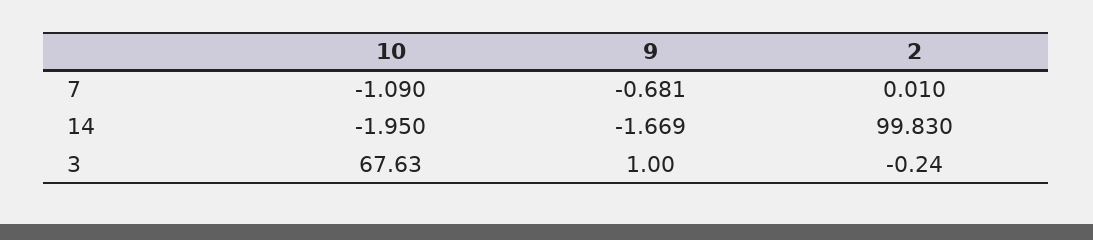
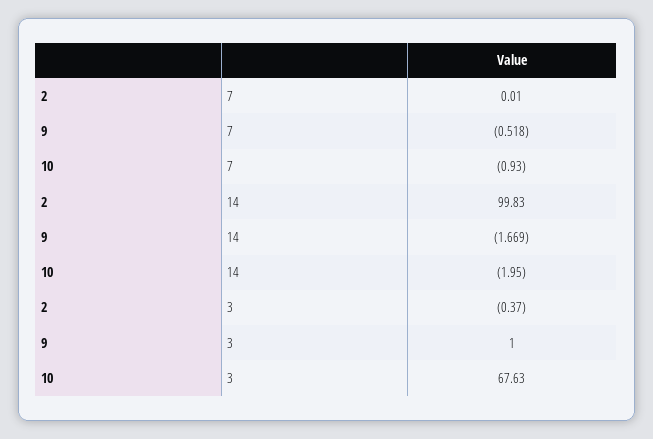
10, 7: -1.09 -> -0.93
9, 7: -0.681 -> -0.518
2, 3: -0.24 -> -0.37

